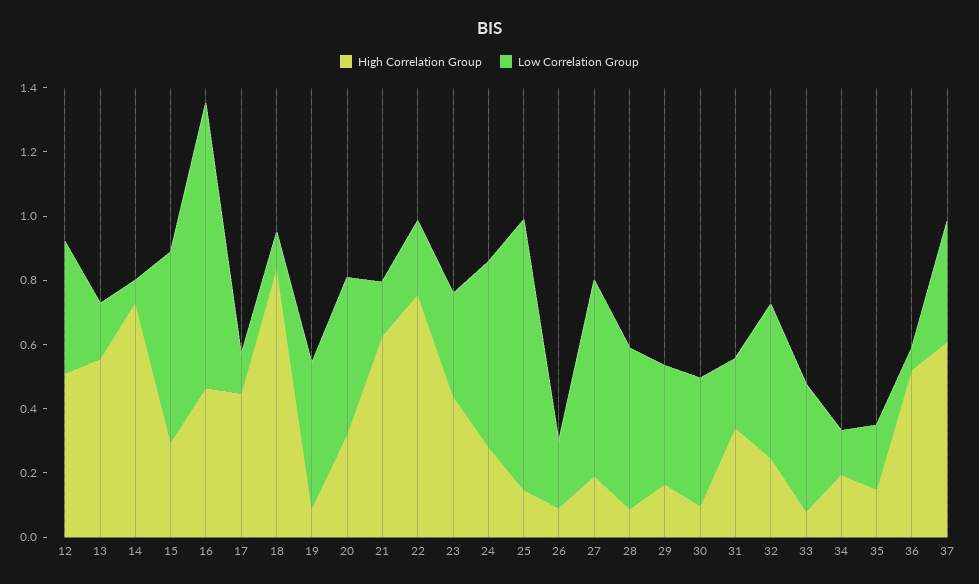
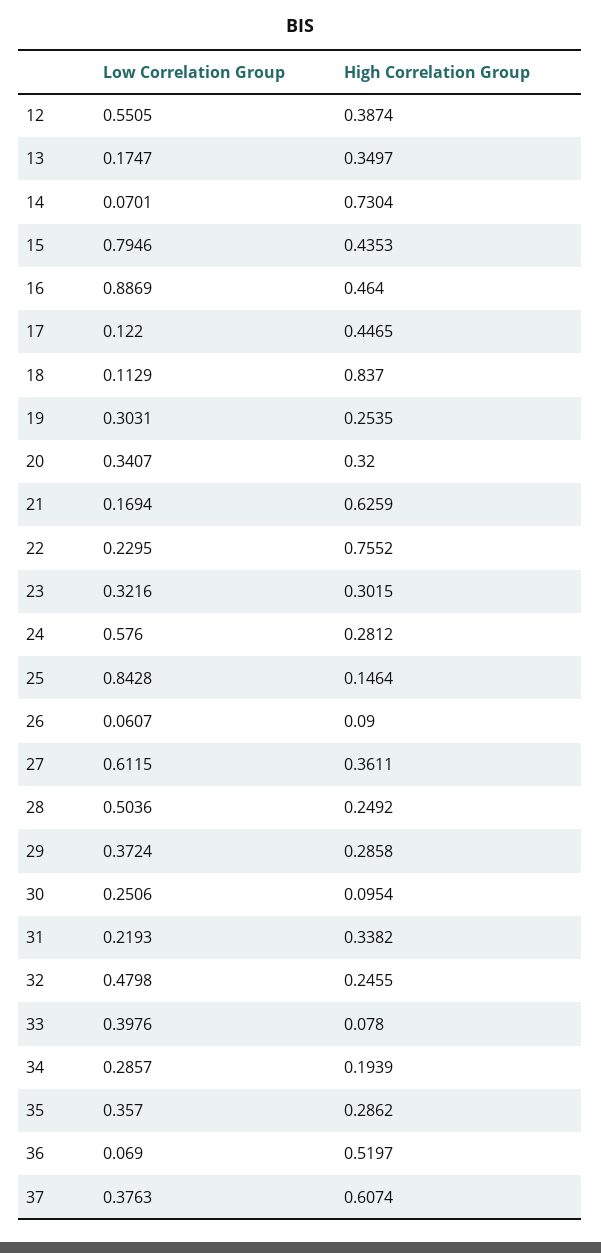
High Correlation Group, 12: 0.5 -> 0.3874
Low Correlation Group, 12: 0.4 -> 0.5505
High Correlation Group, 13: 0.55 -> 0.3497
High Correlation Group, 15: 0.3 -> 0.4353
Low Correlation Group, 15: 0.6 -> 0.7946
High Correlation Group, 19: 0.1 -> 0.2535
Low Correlation Group, 19: 0.45 -> 0.3031
Low Correlation Group, 20: 0.5 -> 0.3407
High Correlation Group, 23: 0.45 -> 0.3015
Low Correlation Group, 26: 0.2 -> 0.0607
High Correlation Group, 27: 0.2 -> 0.3611
High Correlation Group, 28: 0.1 -> 0.2492
High Correlation Group, 29: 0.15 -> 0.2858
Low Correlation Group, 30: 0.4 -> 0.2506
Low Correlation Group, 34: 0.15 -> 0.2857
High Correlation Group, 35: 0.15 -> 0.2862
Low Correlation Group, 35: 0.2 -> 0.357

